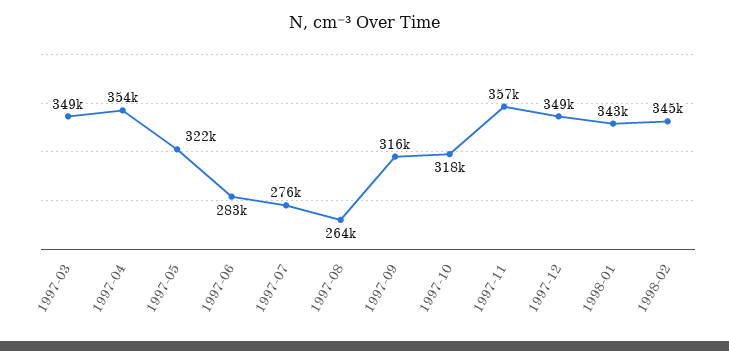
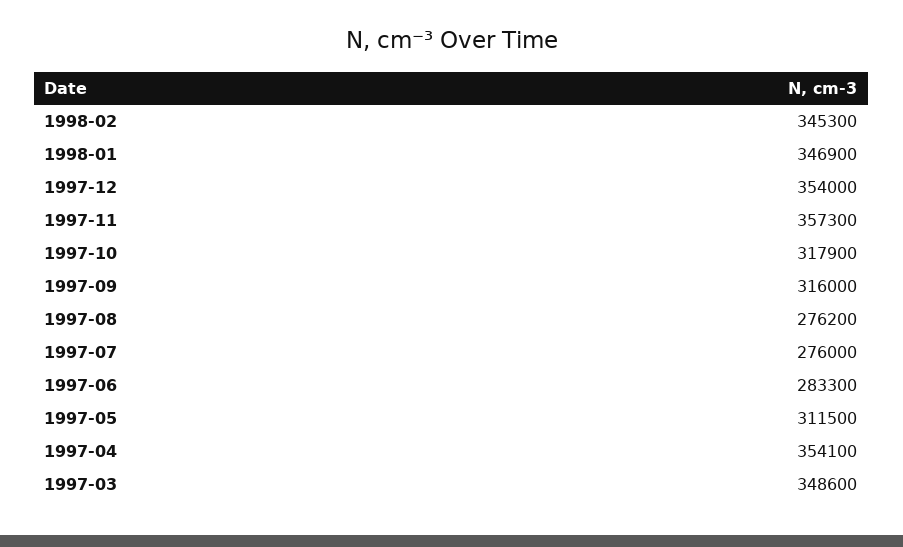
1997-05: 322000 -> 311500
1997-08: 264000 -> 276200
1997-12: 349000 -> 354000
1998-01: 343000 -> 346900

